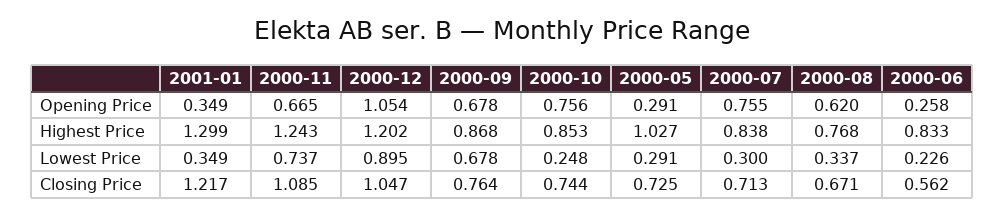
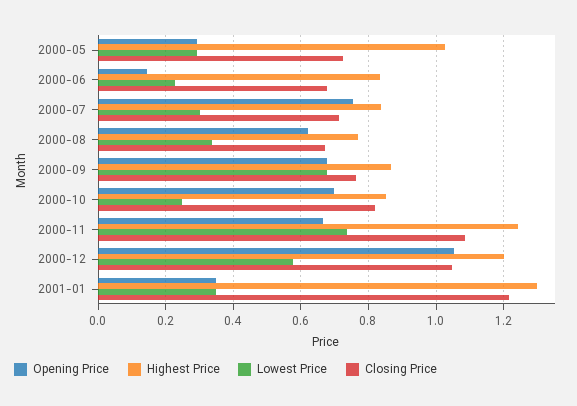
Opening Price, 2000-10: 0.756 -> 0.7
Opening Price, 2000-06: 0.258 -> 0.14
Lowest Price, 2000-12: 0.895 -> 0.58
Closing Price, 2000-10: 0.744 -> 0.82
Closing Price, 2000-06: 0.562 -> 0.68

